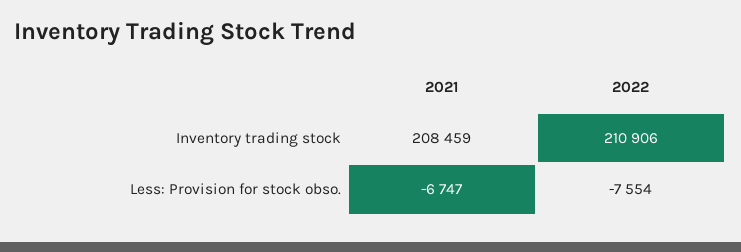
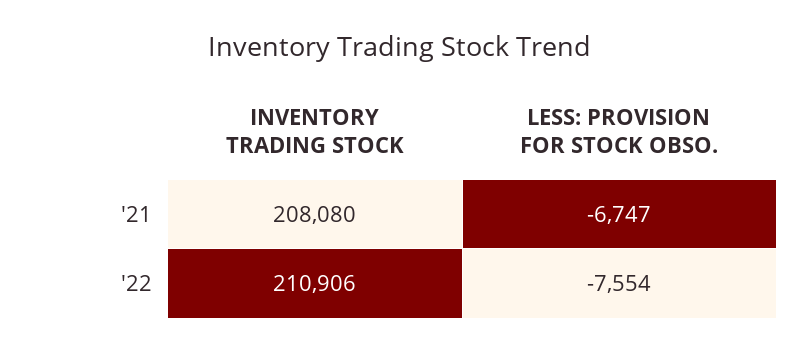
2021, Inventory trading stock: 208459 -> 208080

